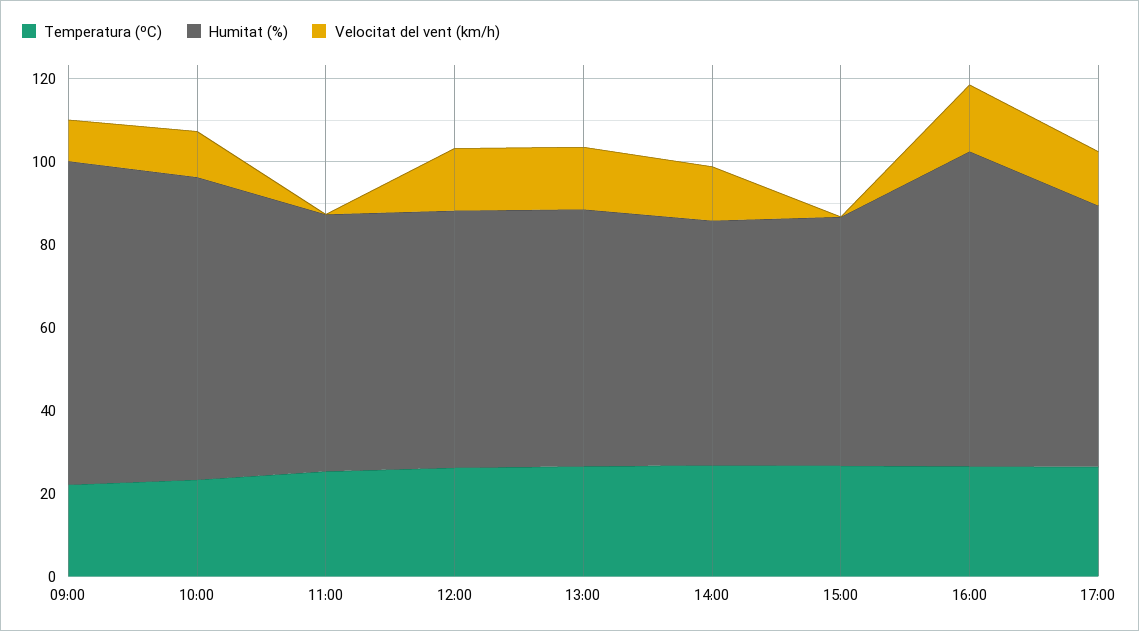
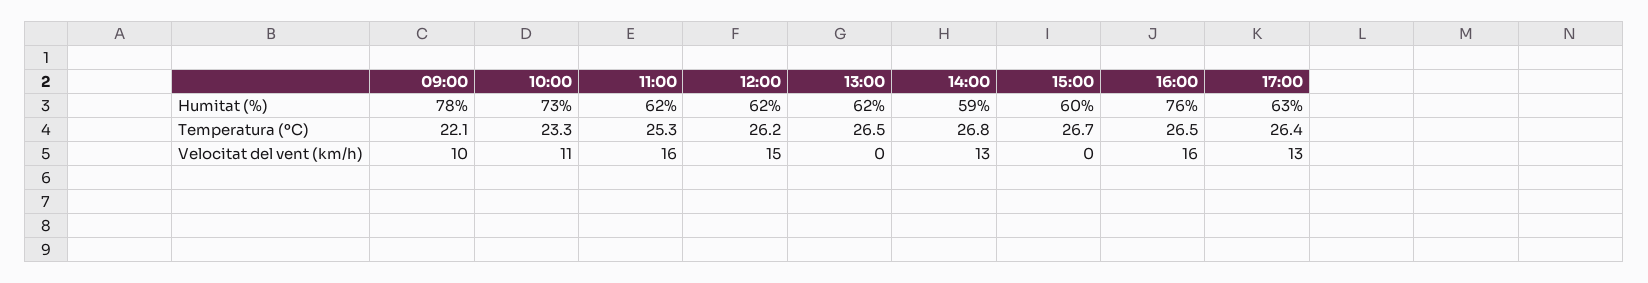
Velocitat del vent (km/h), 11:00: 0 -> 16
Velocitat del vent (km/h), 13:00: 15 -> 0

